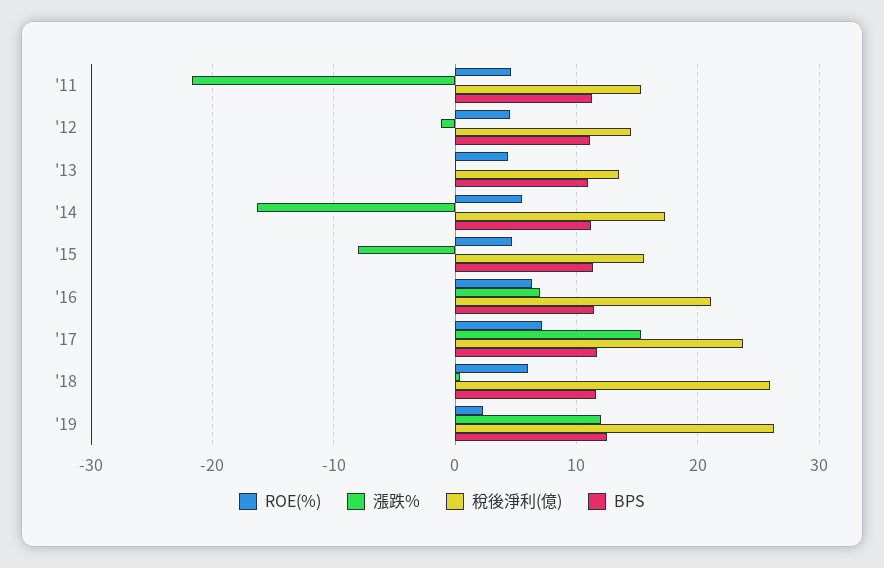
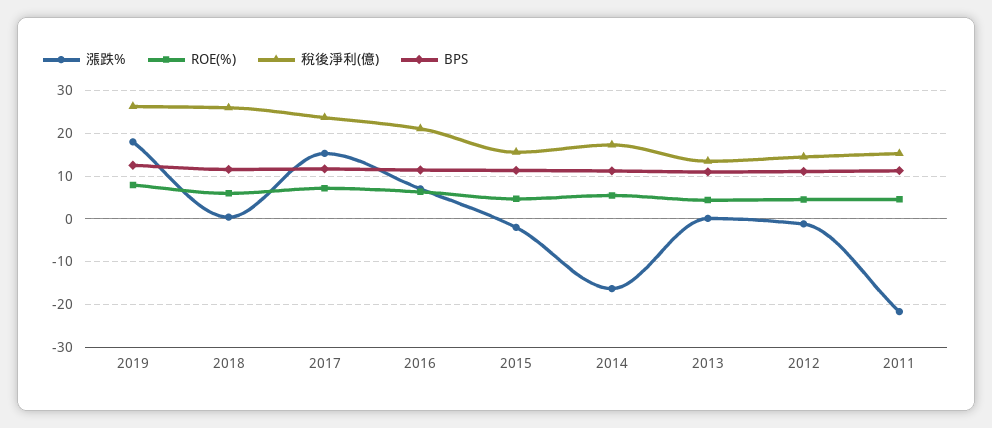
漲跌%, '15: -8 -> -2
ROE(%), '19: 2 -> 8
漲跌%, '19: 12 -> 18

